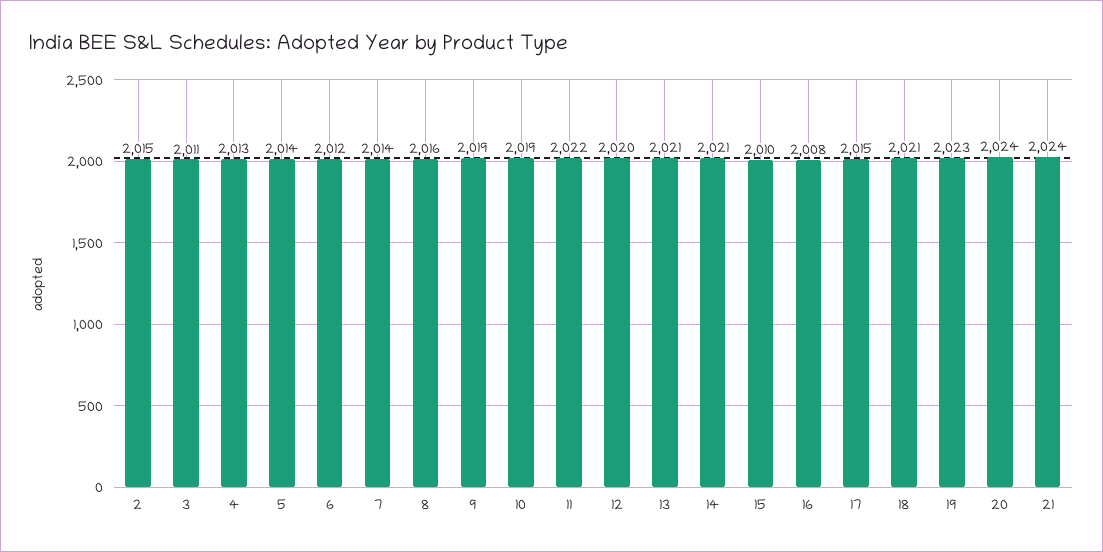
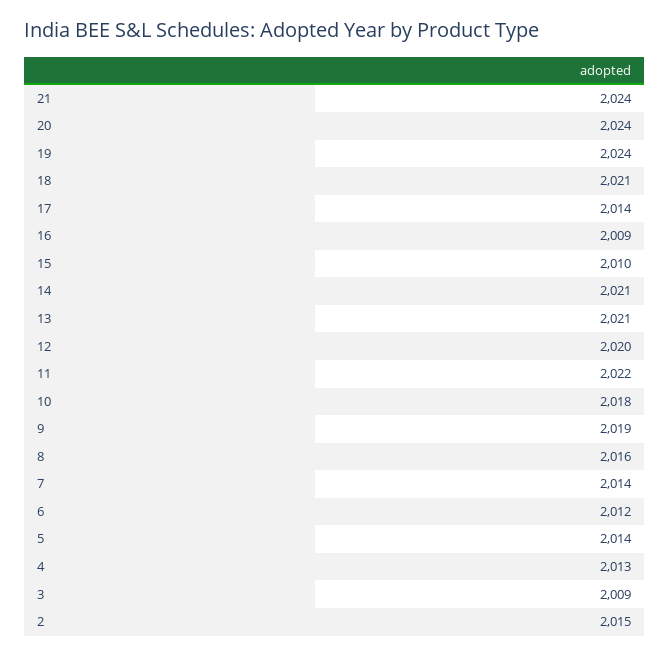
3: 2011 -> 2009
10: 2019 -> 2018
16: 2008 -> 2009
17: 2015 -> 2014
19: 2023 -> 2024

